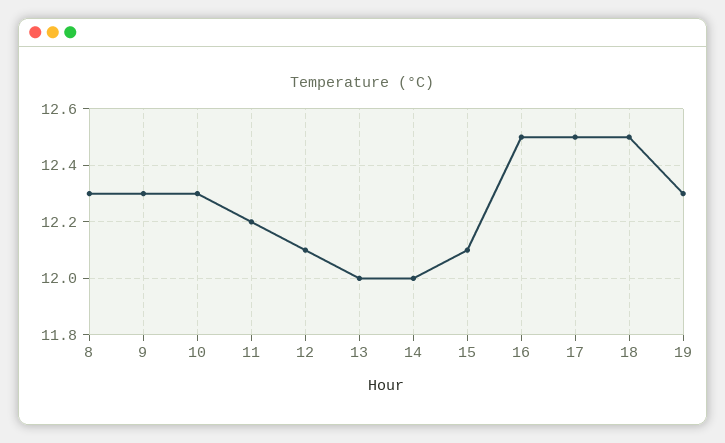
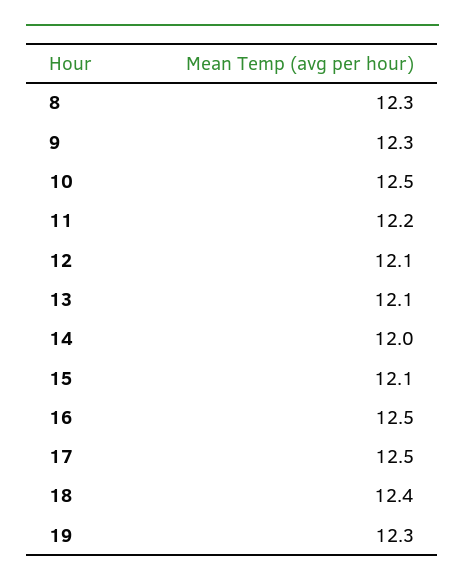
10: 12.3 -> 12.5
13: 12 -> 12.1
18: 12.5 -> 12.4

